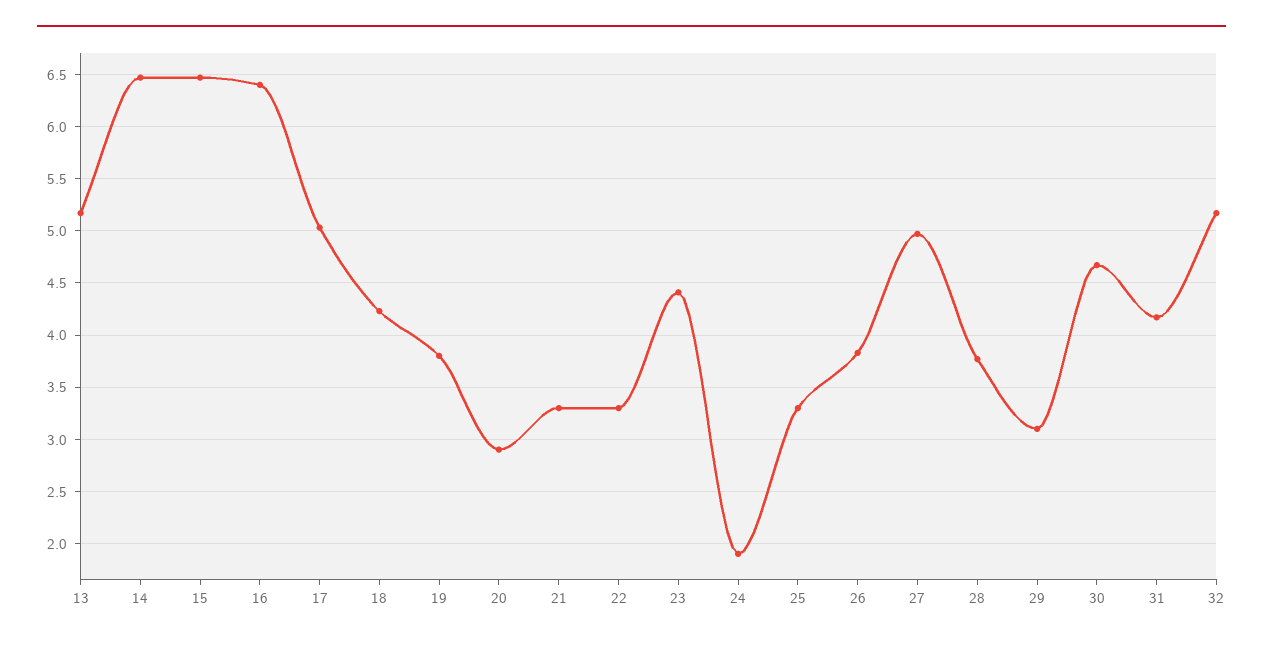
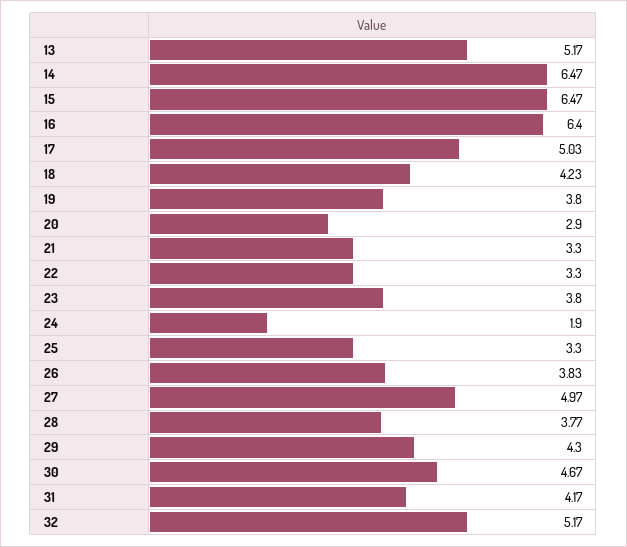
23: 4.4 -> 3.8
29: 3.1 -> 4.3

